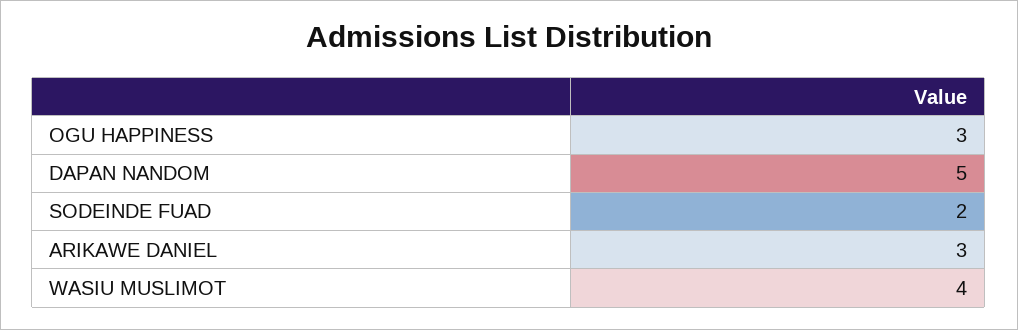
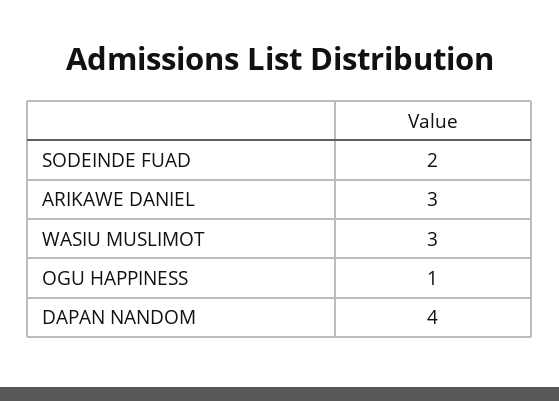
OGU HAPPINESS: 3 -> 1
DAPAN NANDOM: 5 -> 4
WASIU MUSLIMOT: 4 -> 3

